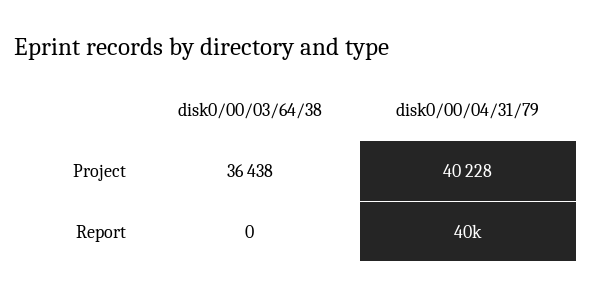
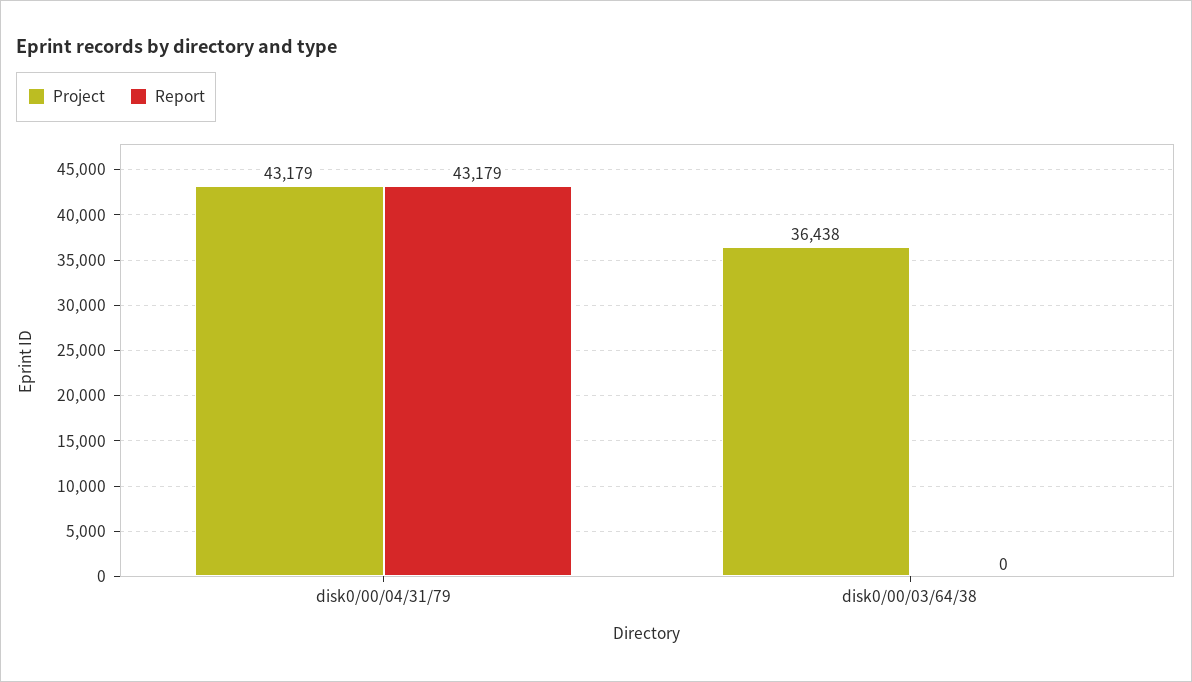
Project, disk0/00/04/31/79: 40228 -> 43179
Report, disk0/00/04/31/79: 40000 -> 43179

